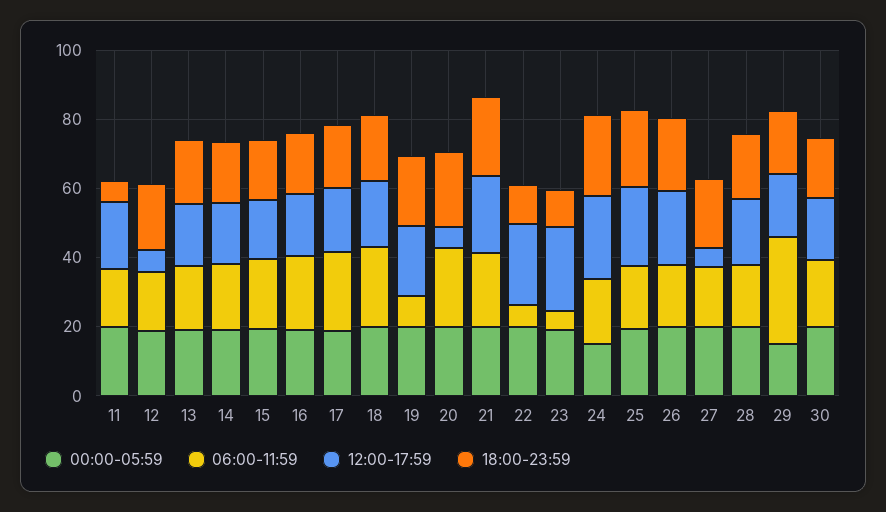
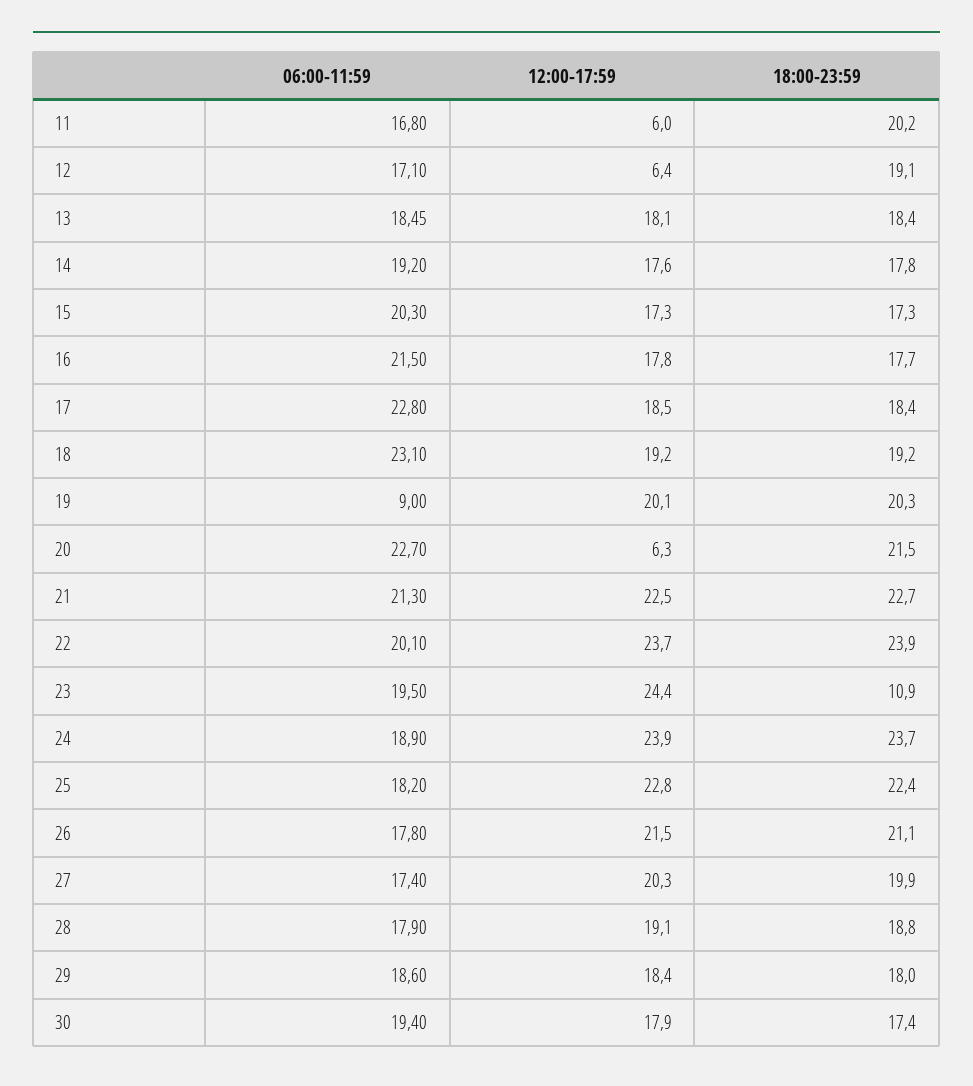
00:00-05:59, 11: 20 -> none
12:00-17:59, 11: 20 -> 6
18:00-23:59, 11: 5 -> 20.2
00:00-05:59, 12: 20 -> none
00:00-05:59, 13: 20 -> none
00:00-05:59, 14: 20 -> none
00:00-05:59, 15: 20 -> none
00:00-05:59, 16: 20 -> none
00:00-05:59, 17: 20 -> none
00:00-05:59, 18: 20 -> none
00:00-05:59, 19: 20 -> none
00:00-05:59, 20: 20 -> none
00:00-05:59, 21: 20 -> none
00:00-05:59, 22: 20 -> none
06:00-11:59, 22: 5 -> 20.1
18:00-23:59, 22: 10 -> 23.9
00:00-05:59, 23: 20 -> none
06:00-11:59, 23: 5 -> 19.5
00:00-05:59, 24: 15 -> none
00:00-05:59, 25: 20 -> none
00:00-05:59, 26: 20 -> none
00:00-05:59, 27: 20 -> none
12:00-17:59, 27: 5 -> 20.3
00:00-05:59, 28: 20 -> none
00:00-05:59, 29: 15 -> none
06:00-11:59, 29: 30 -> 18.6
00:00-05:59, 30: 20 -> none

